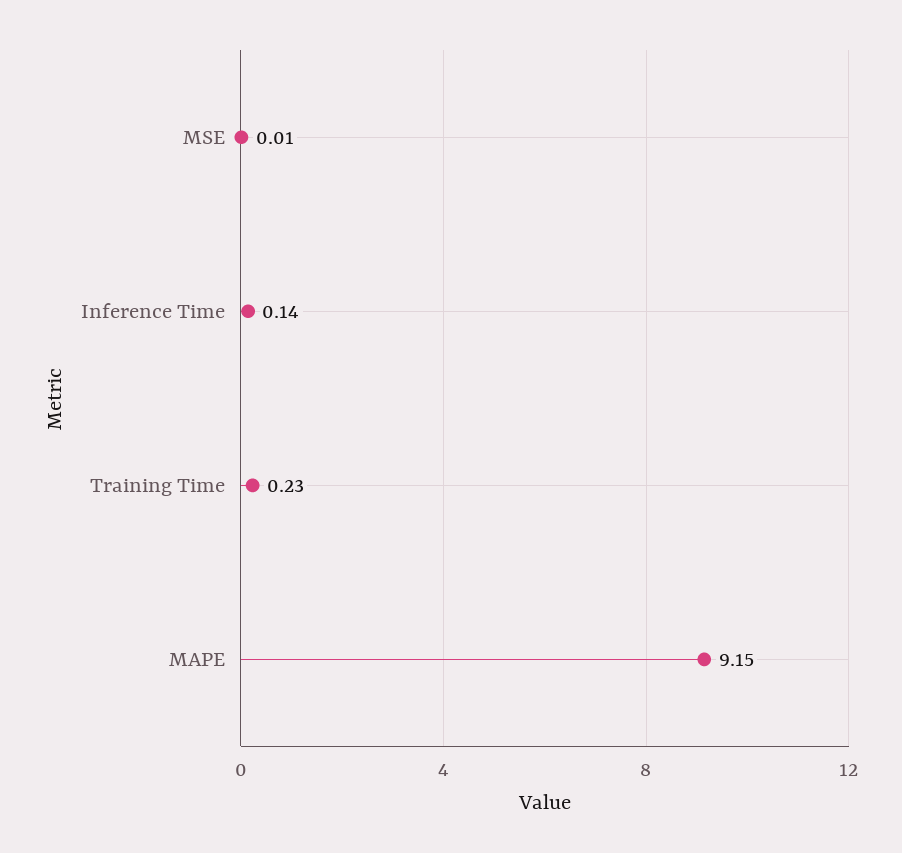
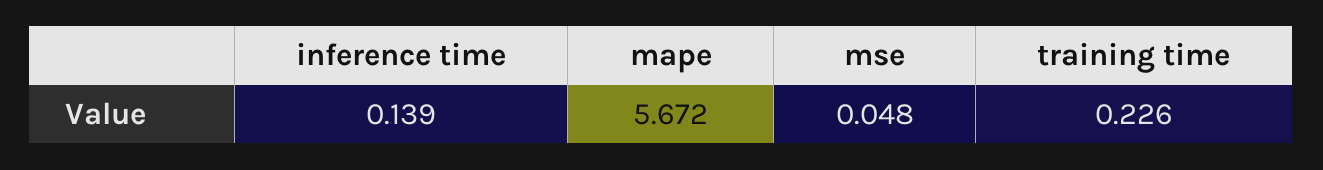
MSE: 0.01 -> 0.048
MAPE: 9.15 -> 5.672

